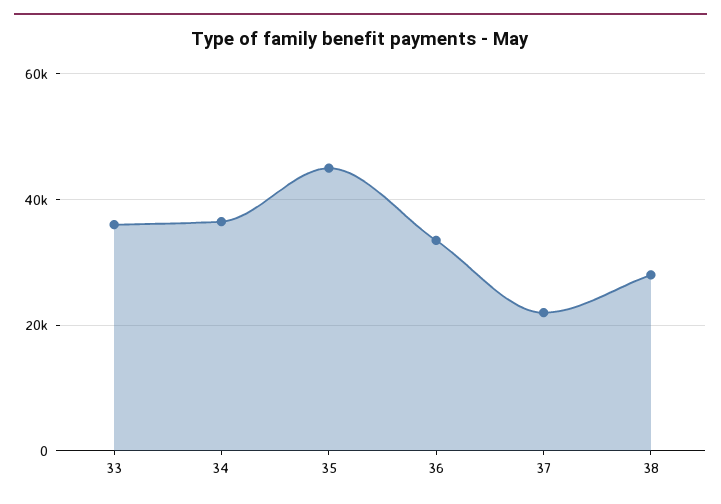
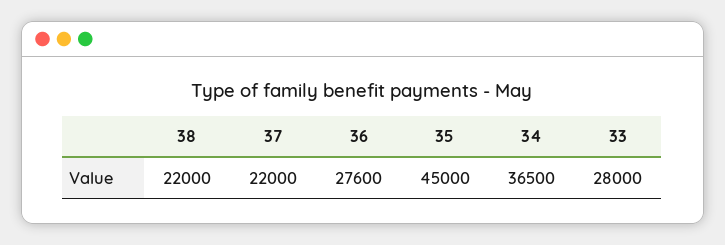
33: 36000 -> 28000
36: 34000 -> 27600
38: 28000 -> 22000

